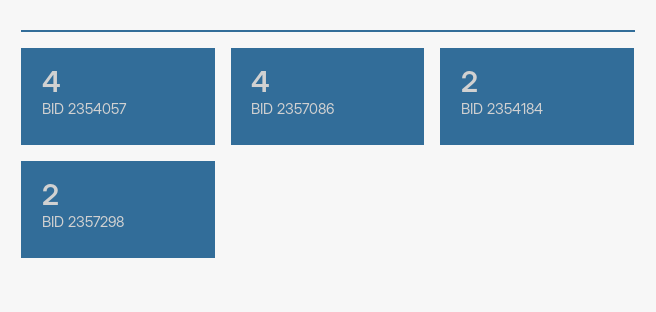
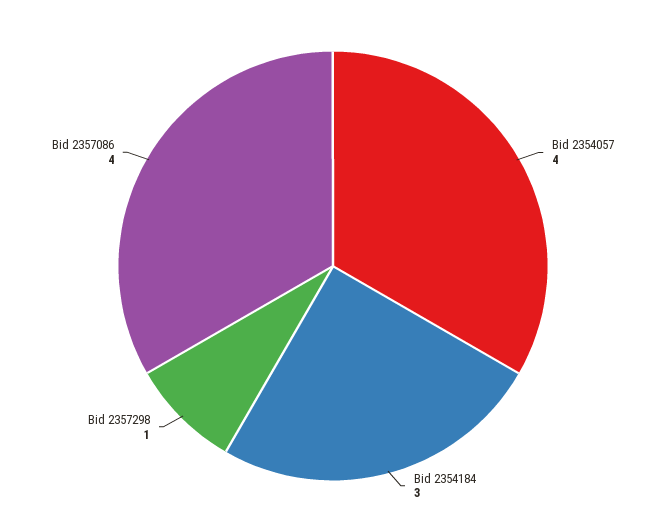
BID 2354184: 2 -> 3
BID 2357298: 2 -> 1

